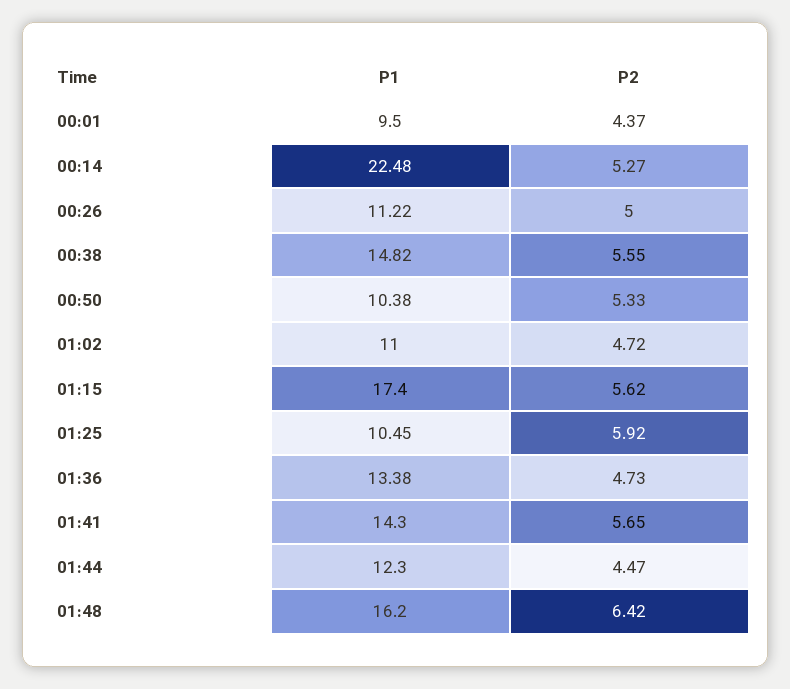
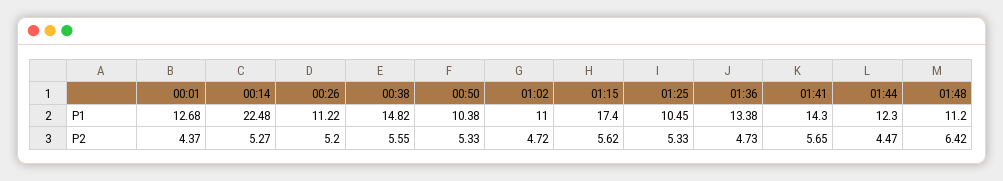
P1, 00:01: 9.5 -> 12.68
P2, 00:26: 5 -> 5.2
P2, 01:25: 5.92 -> 5.33
P1, 01:48: 16.2 -> 11.2

